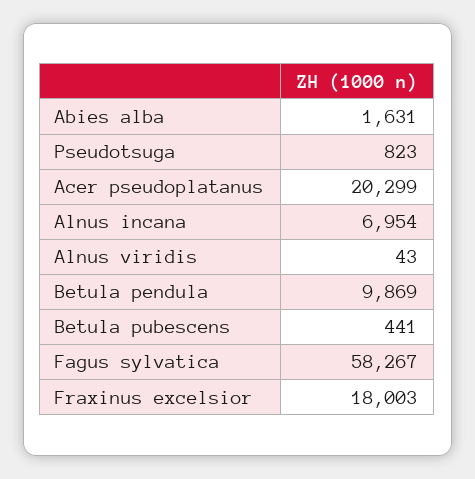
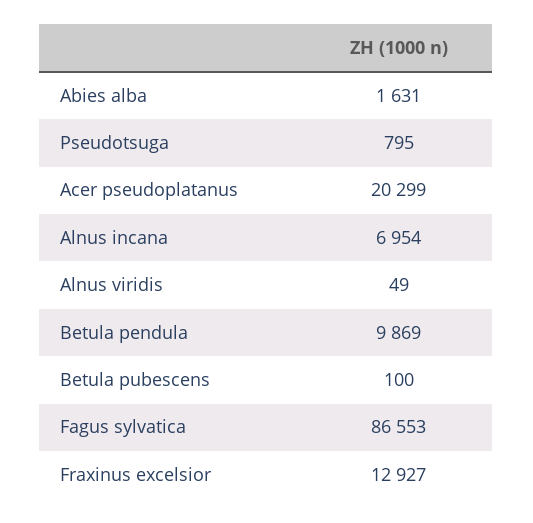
Pseudotsuga: 823 -> 795
Alnus viridis: 43 -> 49
Betula pubescens: 441 -> 100
Fagus sylvatica: 58267 -> 86553
Fraxinus excelsior: 18003 -> 12927

